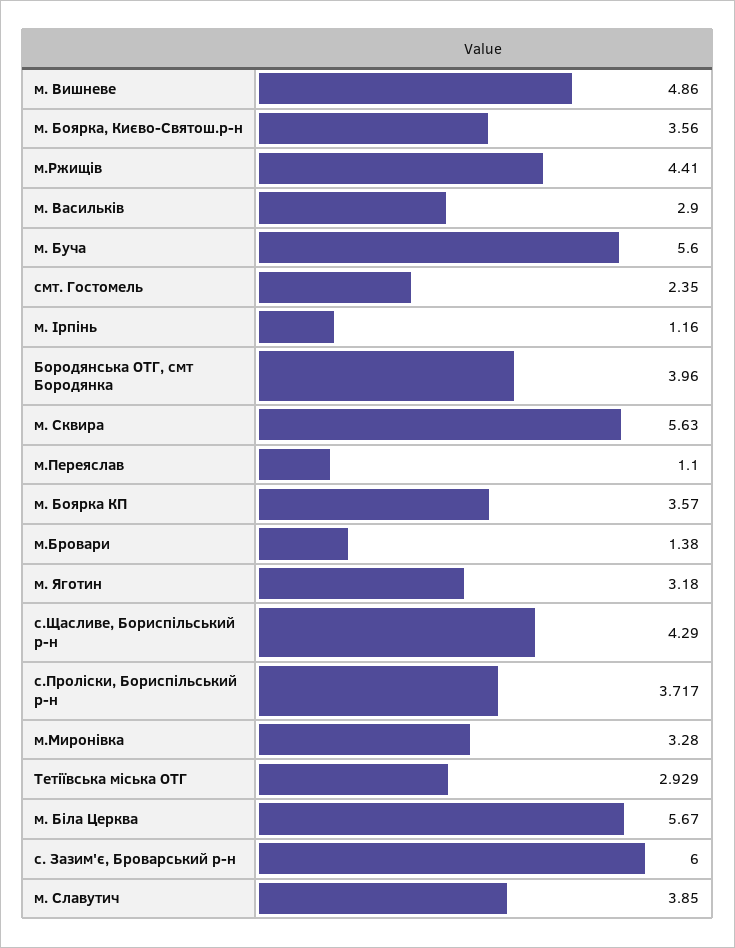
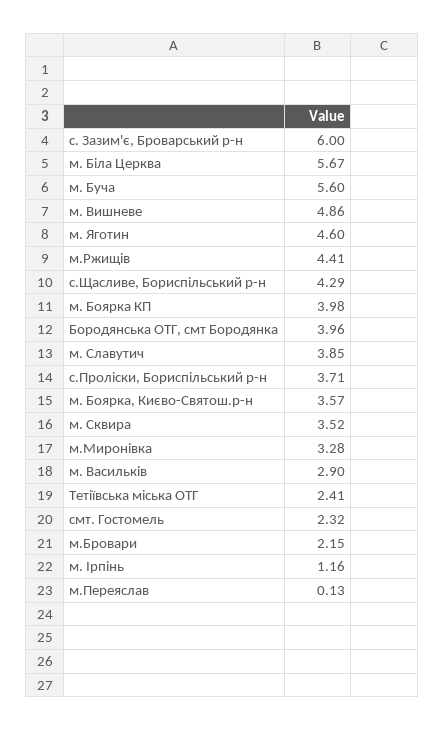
м. Боярка, Києво-Святош.р-н: 3.56 -> 3.57
смт. Гостомель: 2.35 -> 2.32
м. Сквира: 5.63 -> 3.52
м.Переяслав: 1.1 -> 0.13
м. Боярка КП: 3.57 -> 3.98
м.Бровари: 1.38 -> 2.15
м. Яготин: 3.18 -> 4.6
с.Проліски, Бориспільський р-н: 3.717 -> 3.71
Тетіївська міська ОТГ: 2.929 -> 2.41

